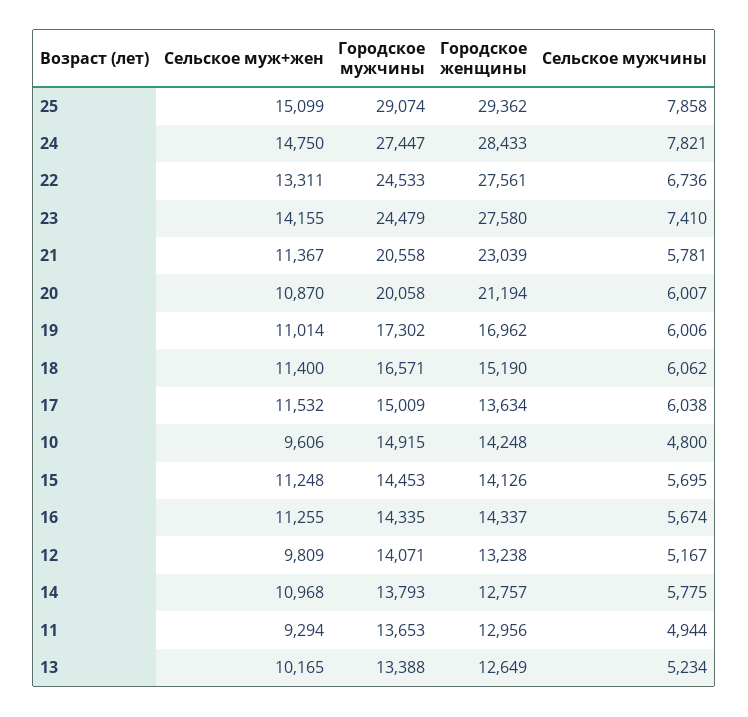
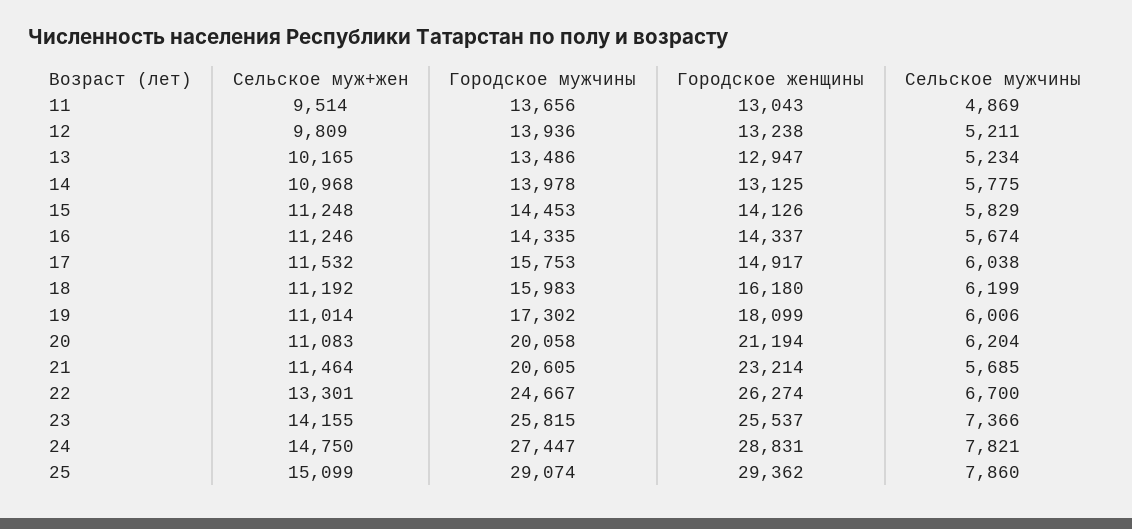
Сельское мужчины, 25: 7858 -> 7860
Городское женщины, 24: 28433 -> 28831
Сельское муж+жен, 22: 13311 -> 13301
Городское мужчины, 22: 24533 -> 24667
Городское женщины, 22: 27561 -> 26274
Сельское мужчины, 22: 6736 -> 6700
Городское мужчины, 23: 24479 -> 25815
Городское женщины, 23: 27580 -> 25537
Сельское мужчины, 23: 7410 -> 7366
Сельское муж+жен, 21: 11367 -> 11464
Городское мужчины, 21: 20558 -> 20605
Городское женщины, 21: 23039 -> 23214
Сельское мужчины, 21: 5781 -> 5685
Сельское муж+жен, 20: 10870 -> 11083
Сельское мужчины, 20: 6007 -> 6204
Городское женщины, 19: 16962 -> 18099
Сельское муж+жен, 18: 11400 -> 11192
Городское мужчины, 18: 16571 -> 15983
Городское женщины, 18: 15190 -> 16180
Сельское мужчины, 18: 6062 -> 6199
Городское мужчины, 17: 15009 -> 15753
Городское женщины, 17: 13634 -> 14917
Сельское муж+жен, 10: 9606 -> none
Городское мужчины, 10: 14915 -> none
Городское женщины, 10: 14248 -> none
Сельское мужчины, 10: 4800 -> none
Сельское мужчины, 15: 5695 -> 5829
Сельское муж+жен, 16: 11255 -> 11246
Городское мужчины, 12: 14071 -> 13936
Сельское мужчины, 12: 5167 -> 5211
Городское мужчины, 14: 13793 -> 13978
Городское женщины, 14: 12757 -> 13125
Сельское муж+жен, 11: 9294 -> 9514
Городское мужчины, 11: 13653 -> 13656
Городское женщины, 11: 12956 -> 13043
Сельское мужчины, 11: 4944 -> 4869
Городское мужчины, 13: 13388 -> 13486
Городское женщины, 13: 12649 -> 12947

